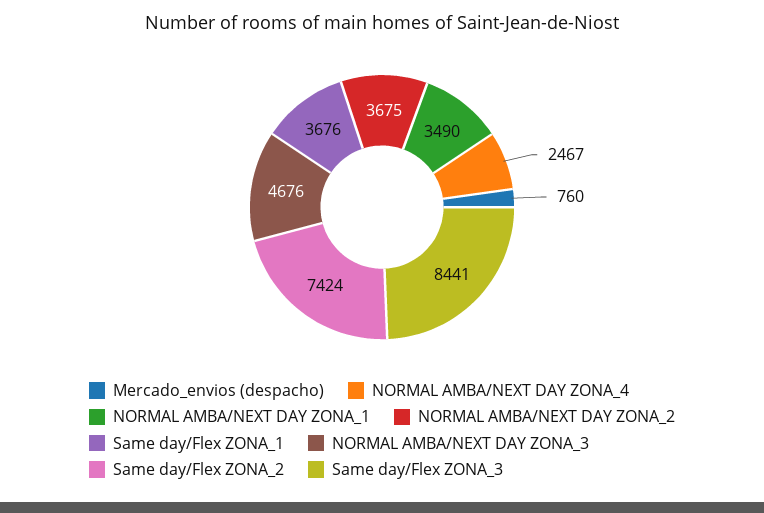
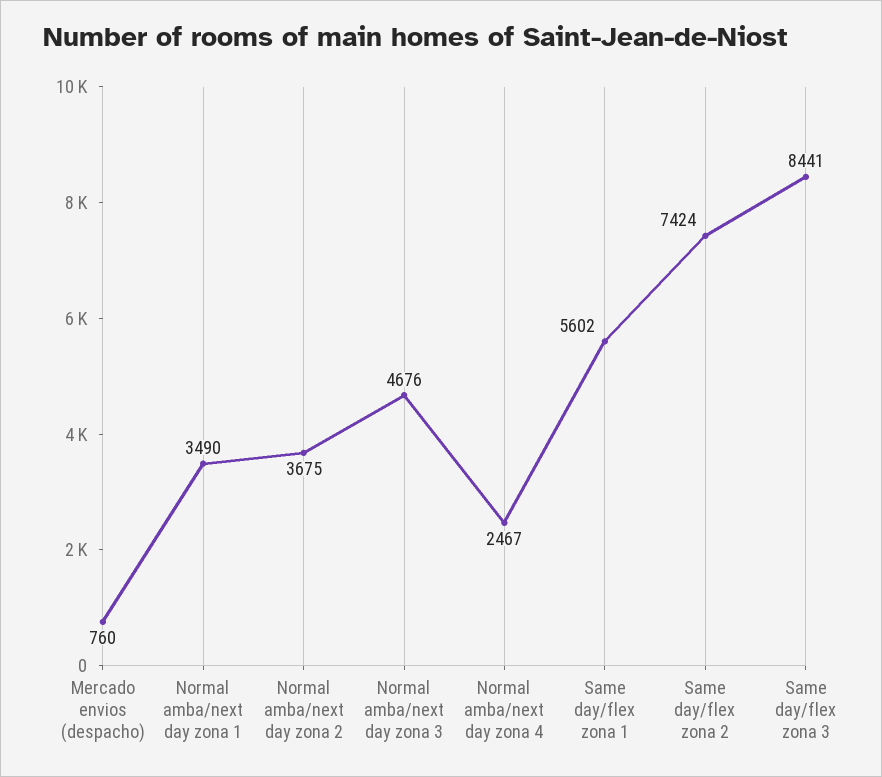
Same day/Flex ZONA_1: 3676 -> 5602

